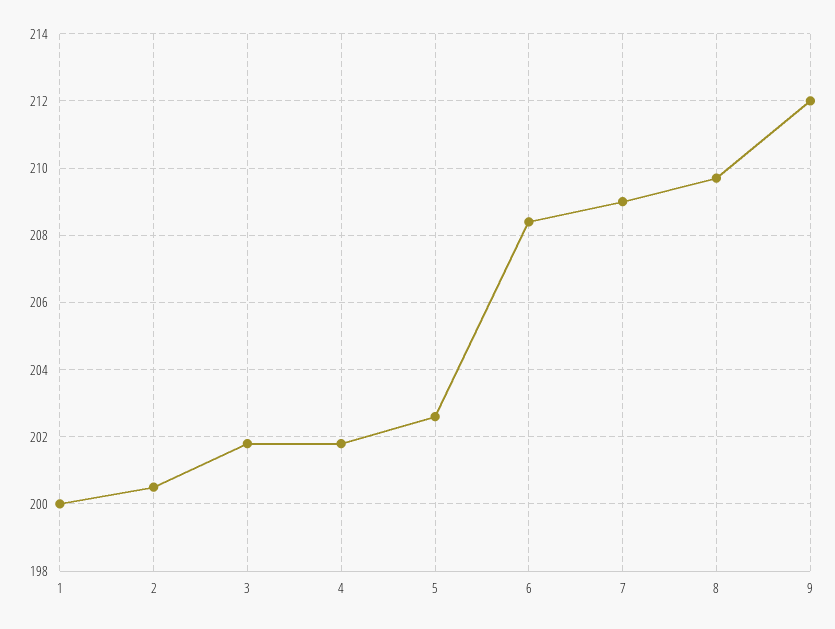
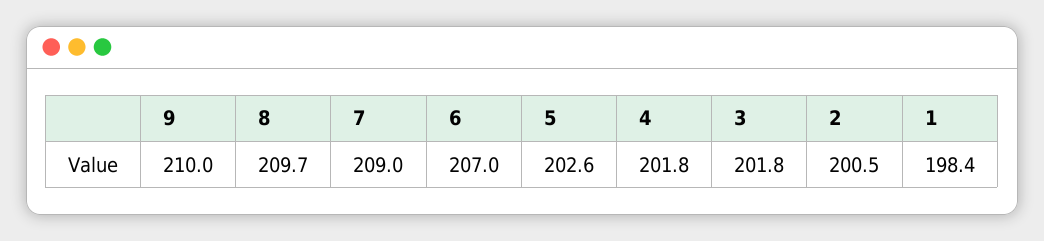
1: 200 -> 198.4
6: 208.5 -> 207
9: 212 -> 210

